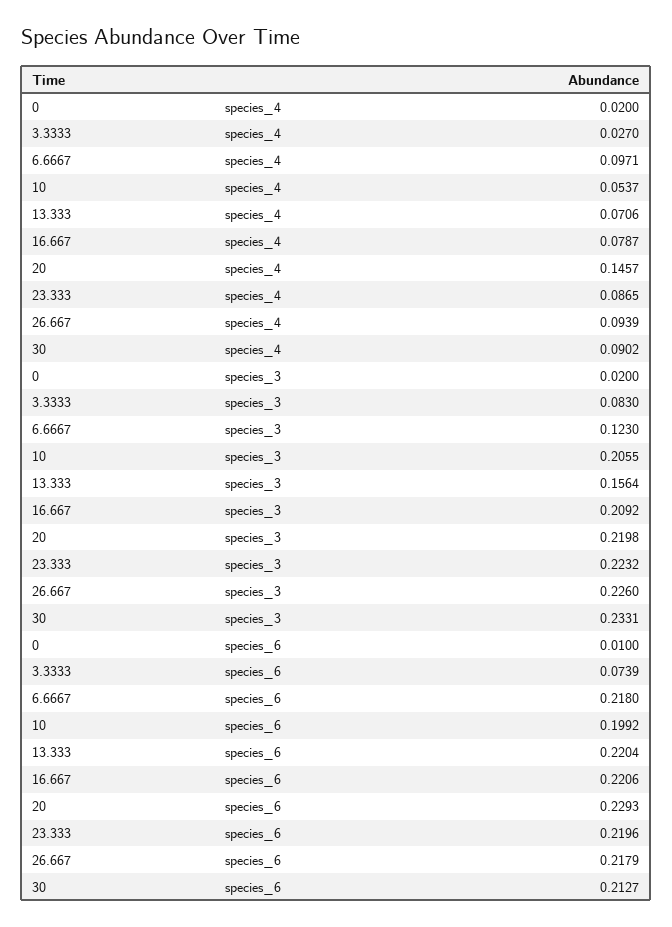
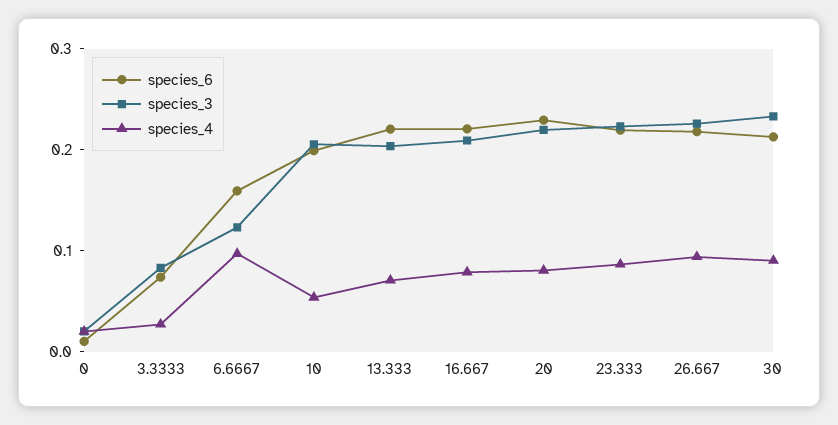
species_4, 20: 0.1457 -> 0.08
species_3, 13.333: 0.1564 -> 0.2
species_6, 6.6667: 0.218 -> 0.16

